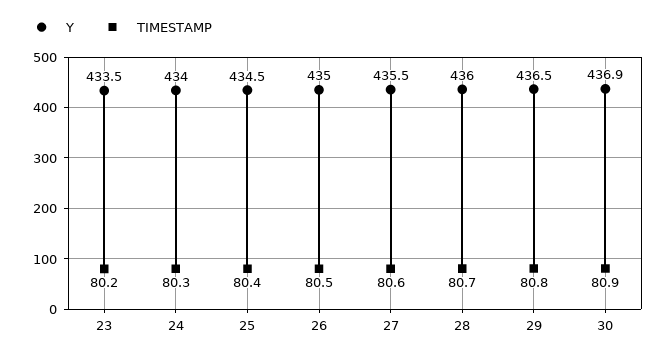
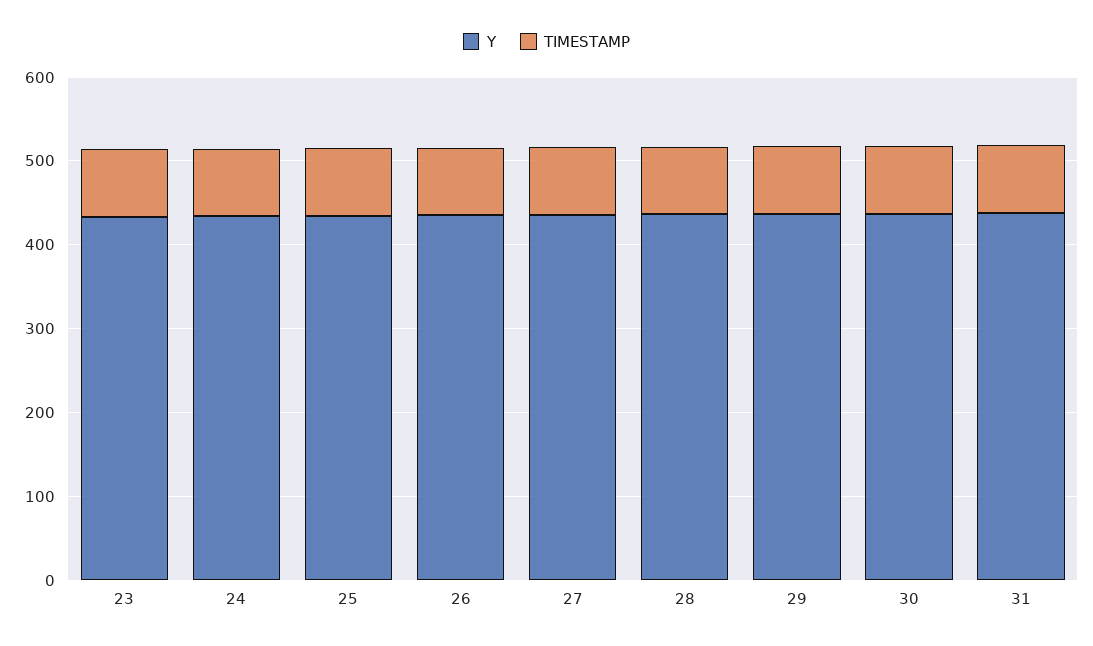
Y, 31: none -> 440
TIMESTAMP, 31: none -> 80

